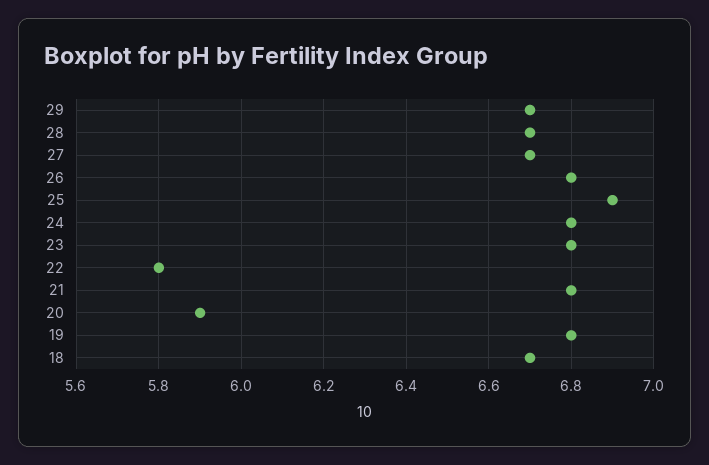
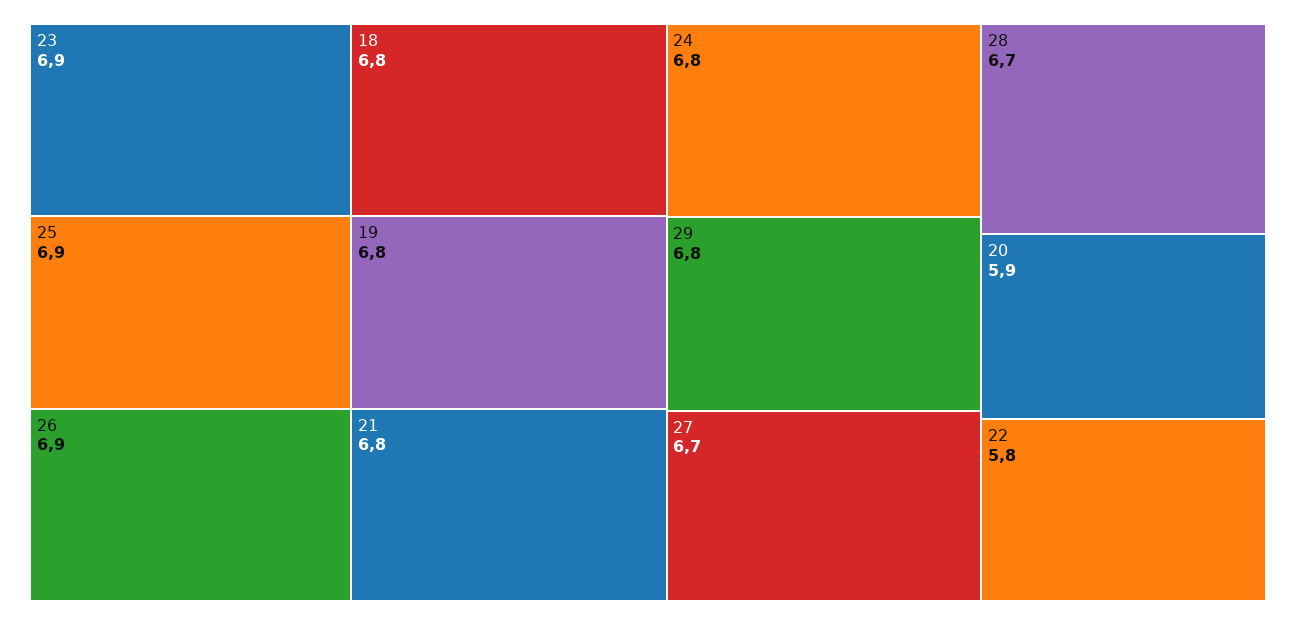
29: 6.7 -> 6.8
26: 6.8 -> 6.9
23: 6.8 -> 6.9
18: 6.7 -> 6.8

